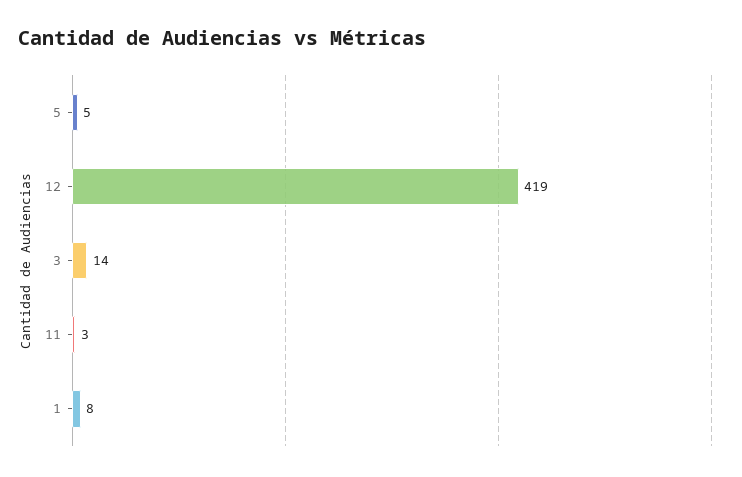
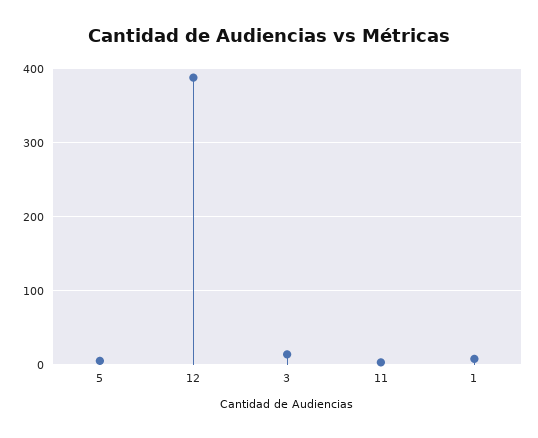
12: 419 -> 390

